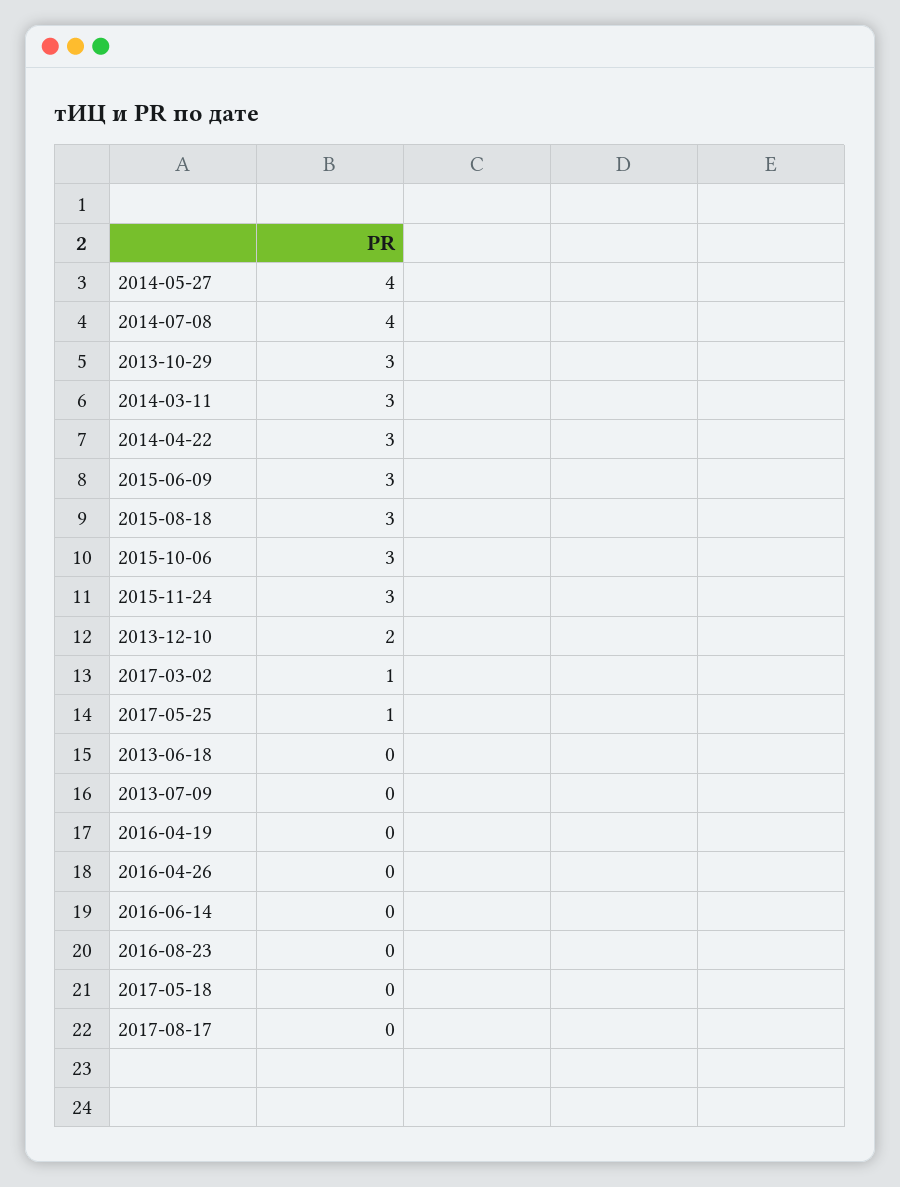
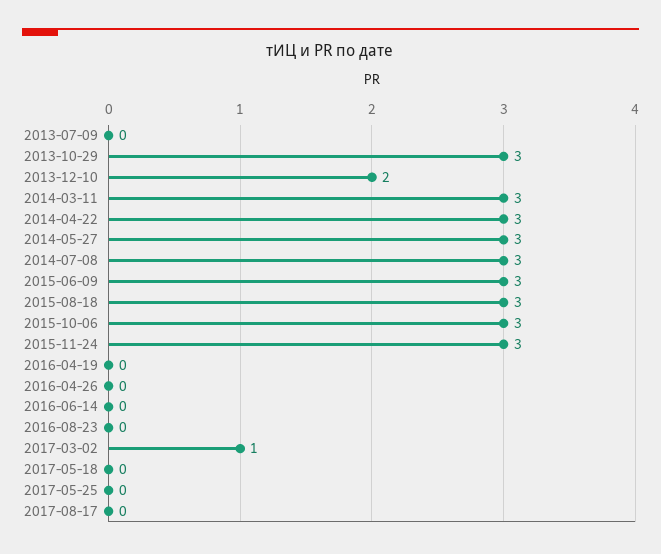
2014-05-27: 4 -> 3
2014-07-08: 4 -> 3
2017-05-25: 1 -> 0
2013-06-18: 0 -> none

